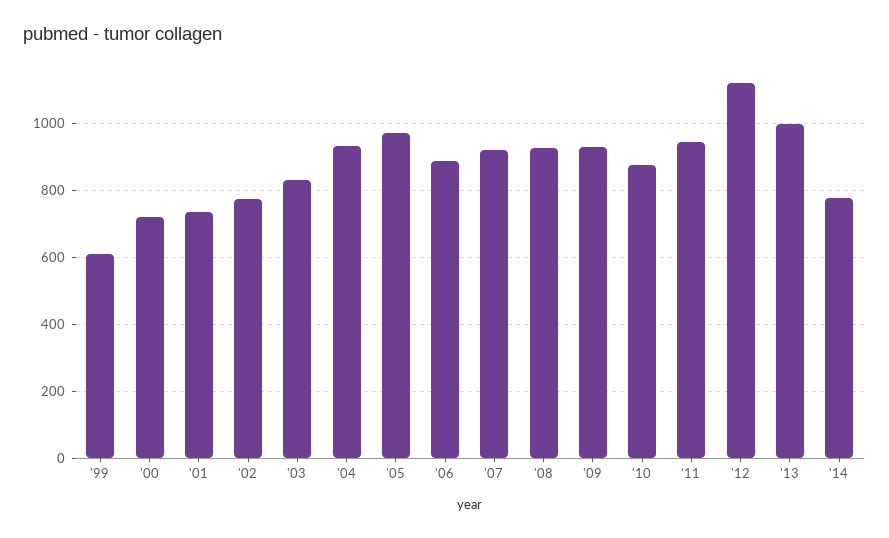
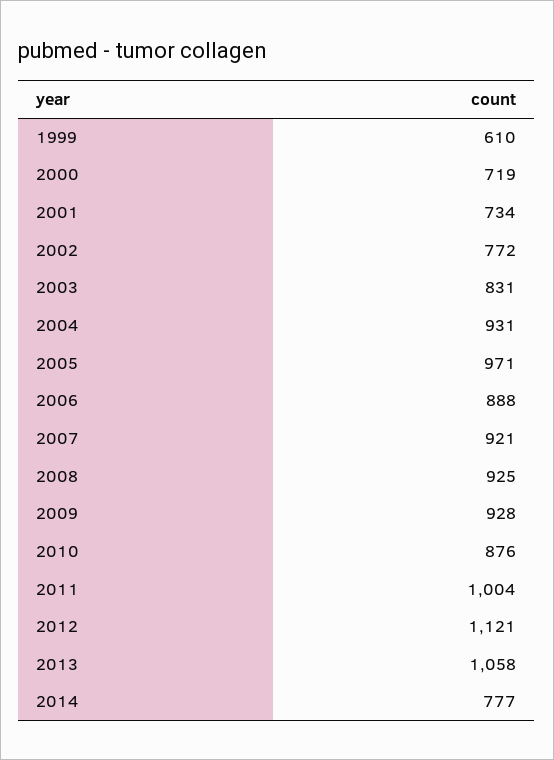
'11: 940 -> 1004
'13: 1000 -> 1058

